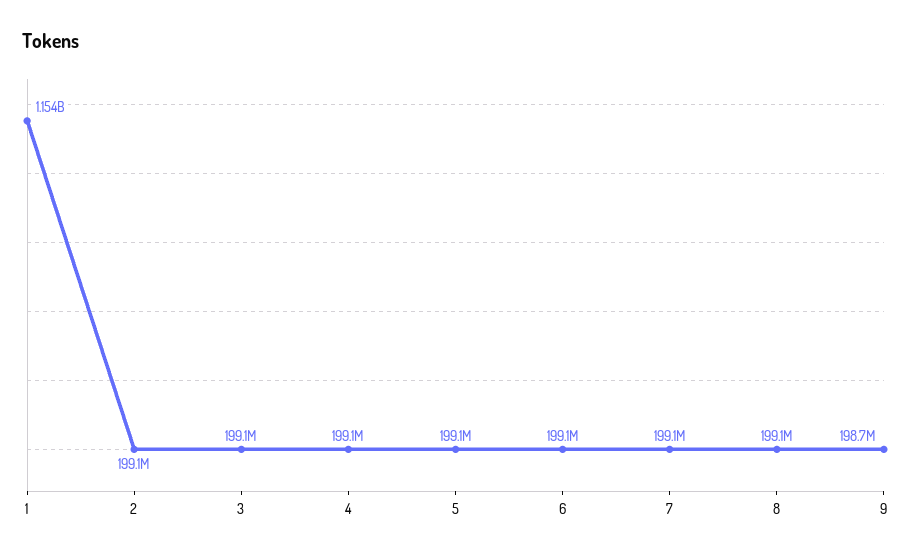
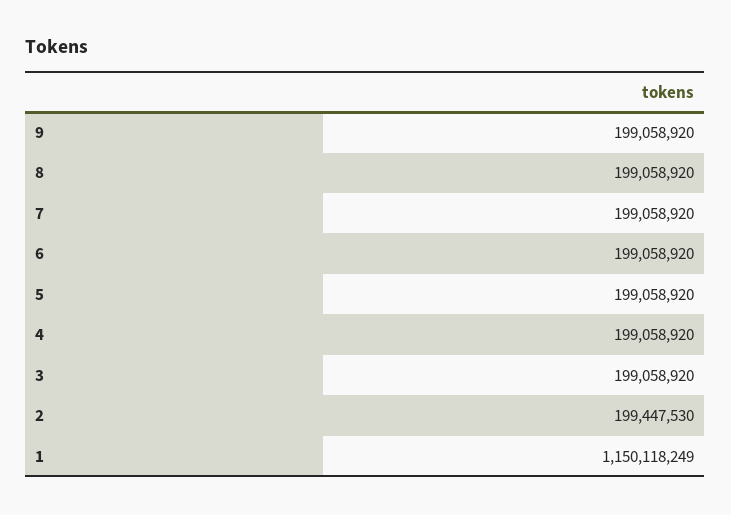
1: 1154000000 -> 1150118249
2: 199100000 -> 199447530
9: 198700000 -> 199058920

